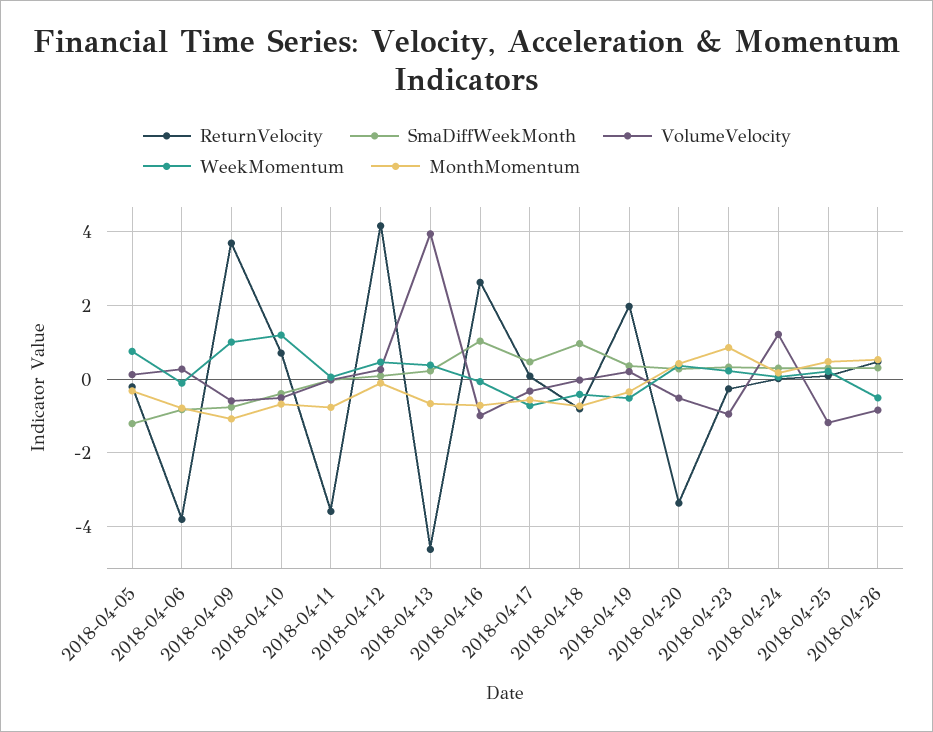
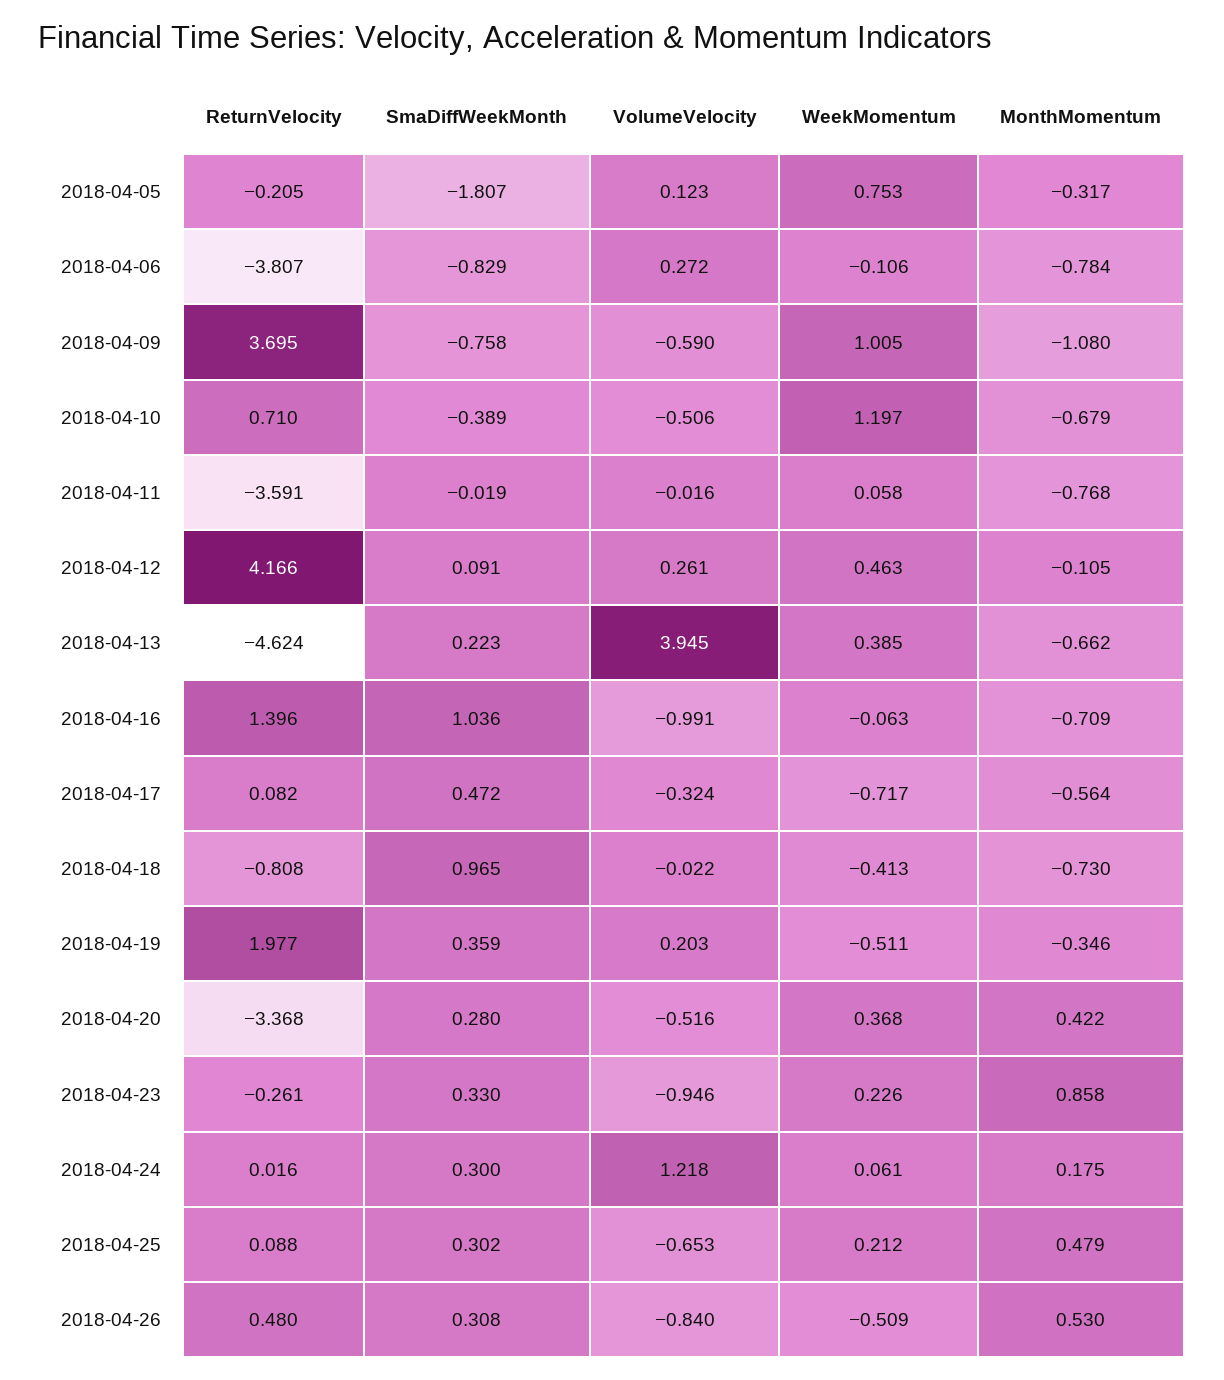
SmaDiffWeekMonth, 2018-04-05: -1.2 -> -1.807
ReturnVelocity, 2018-04-16: 2.6 -> 1.396
VolumeVelocity, 2018-04-25: -1.2 -> -0.653

